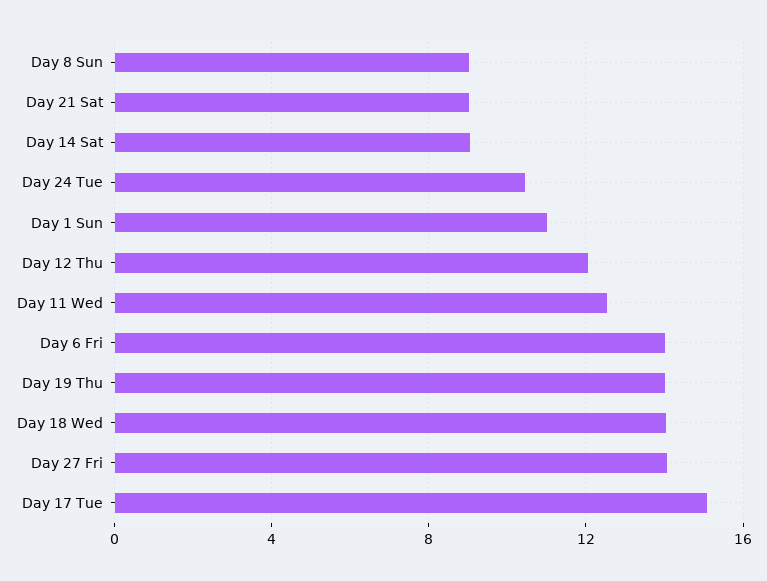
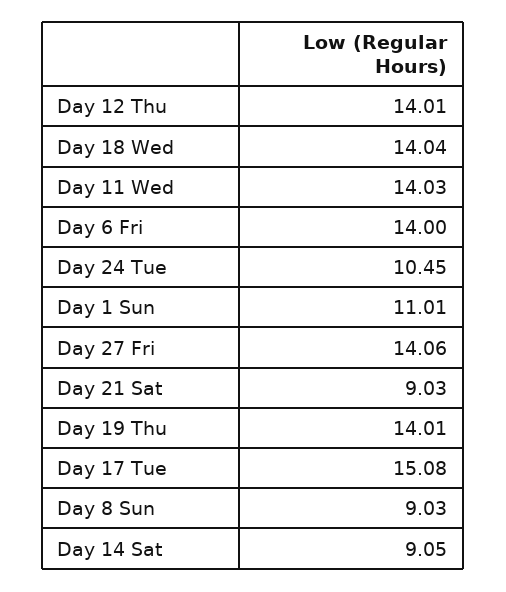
Day 12 Thu: 12 -> 14.01
Day 11 Wed: 12.5 -> 14.03

